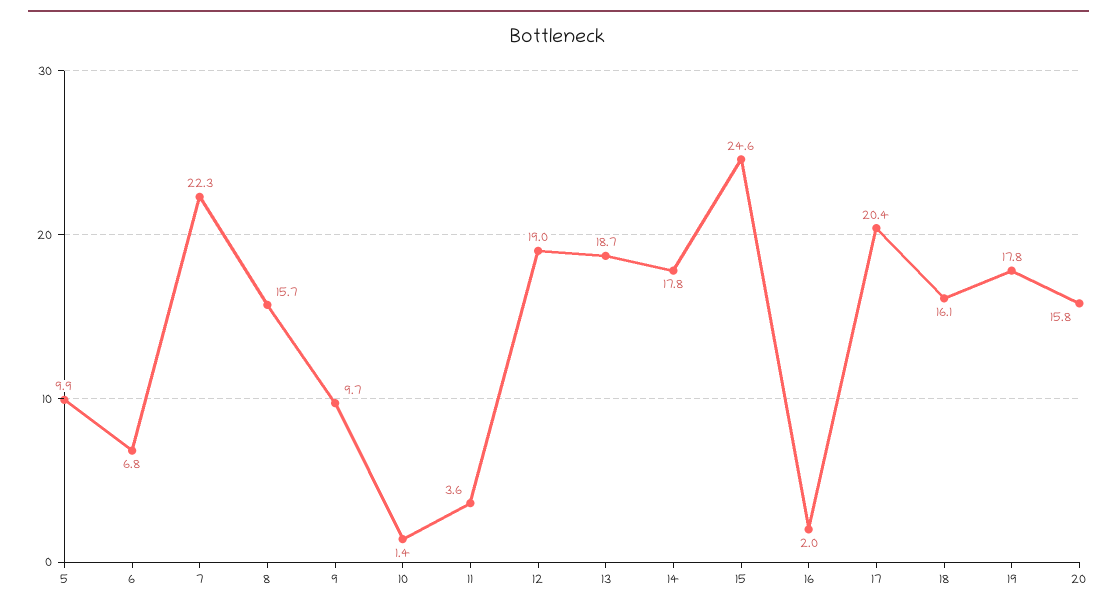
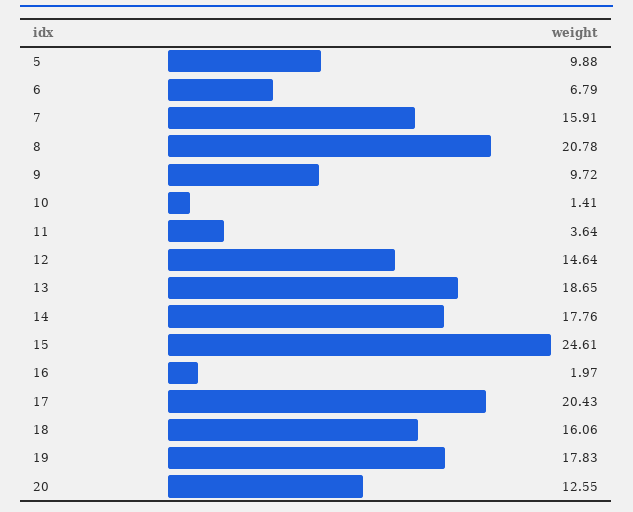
7: 22.3 -> 15.91
8: 15.7 -> 20.78
12: 19 -> 14.64
20: 15.8 -> 12.55

